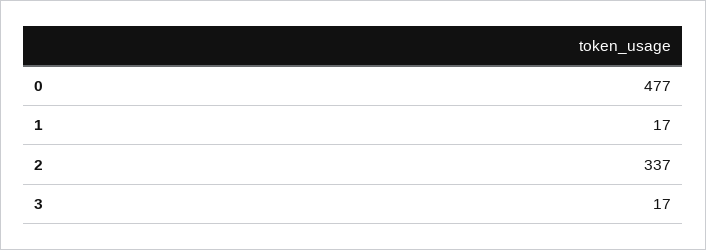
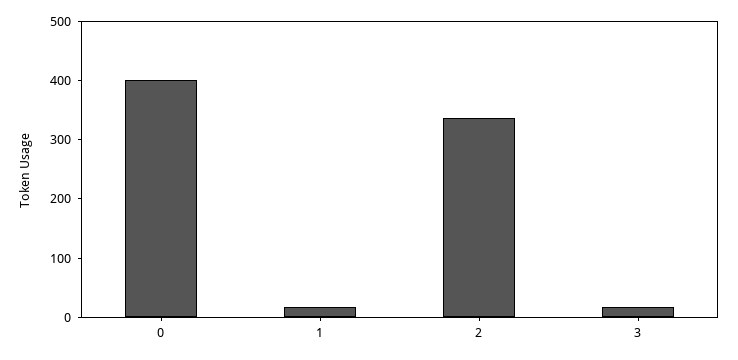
0: 477 -> 400

